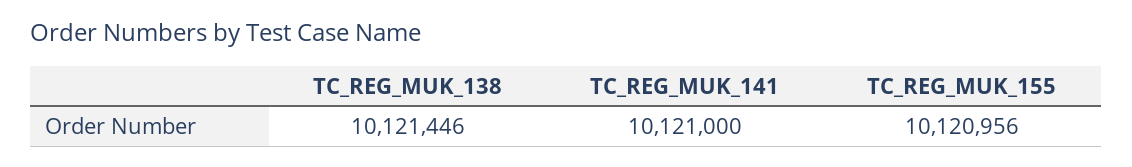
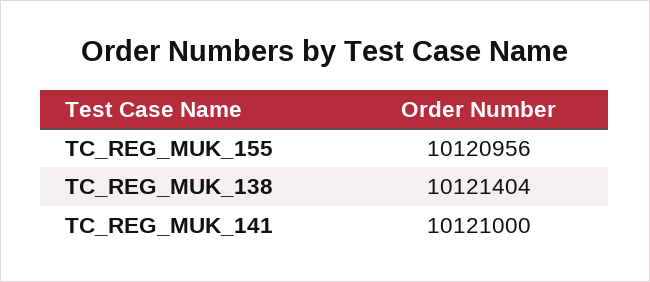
TC_REG_MUK_138: 10121446 -> 10121404

